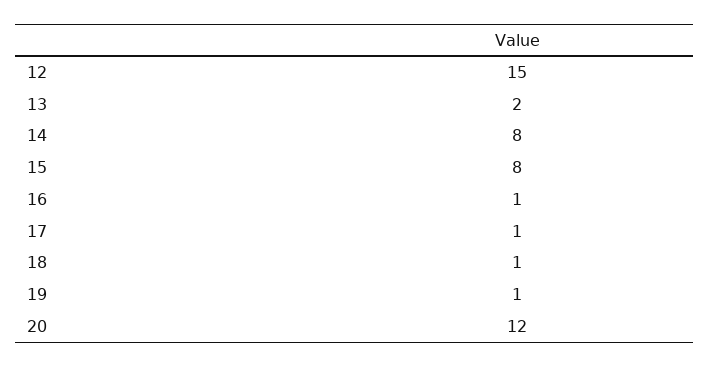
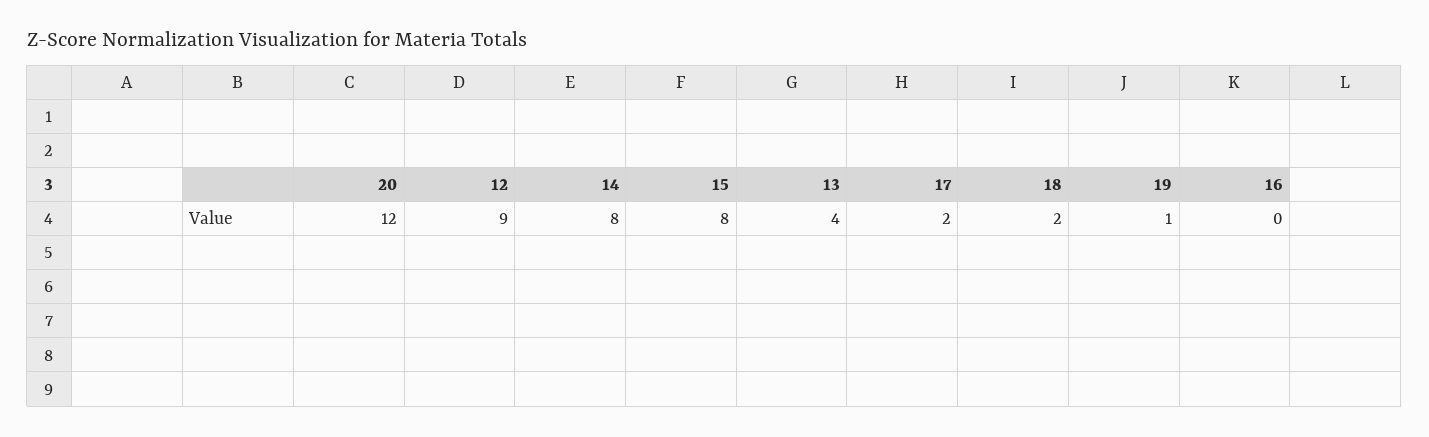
12: 15 -> 9
13: 2 -> 4
16: 1 -> 0
17: 1 -> 2
18: 1 -> 2

